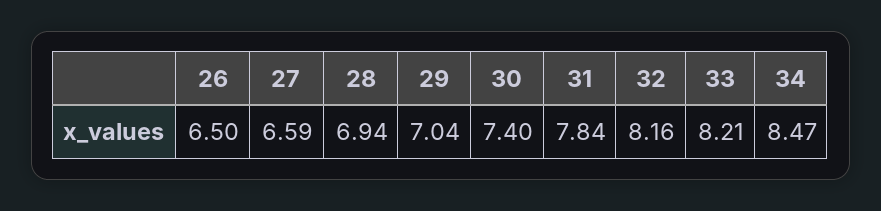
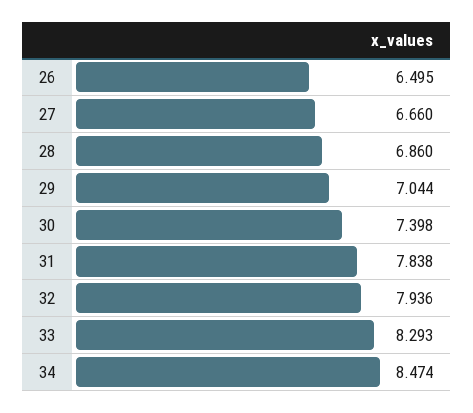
27: 6.59 -> 6.66
28: 6.94 -> 6.86
32: 8.16 -> 7.936
33: 8.21 -> 8.293

